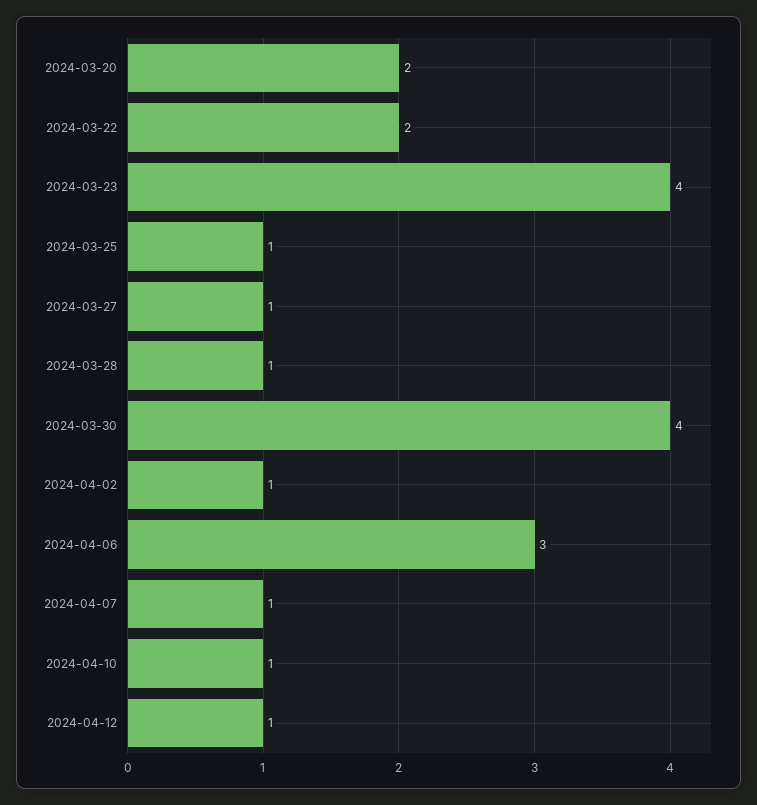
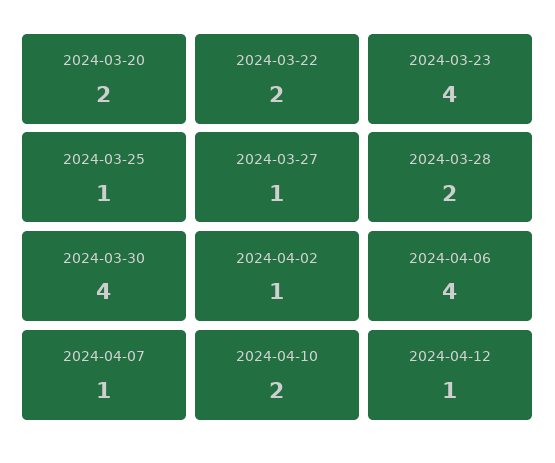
2024-03-28: 1 -> 2
2024-04-06: 3 -> 4
2024-04-10: 1 -> 2

